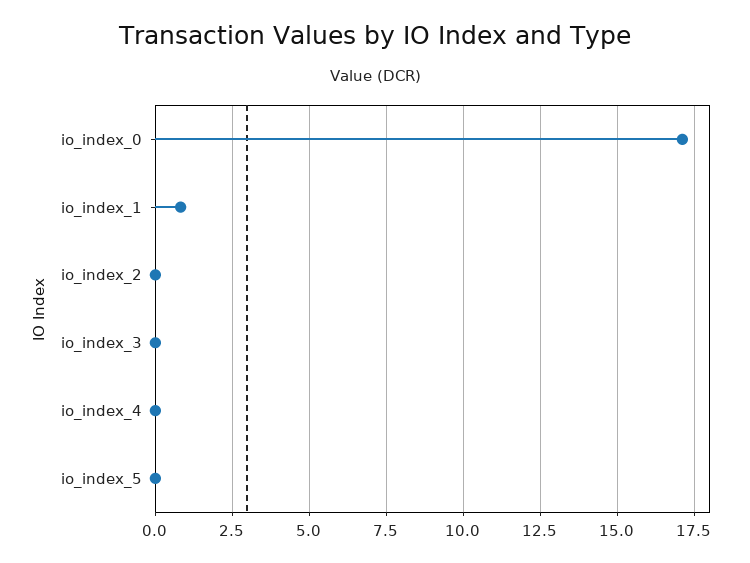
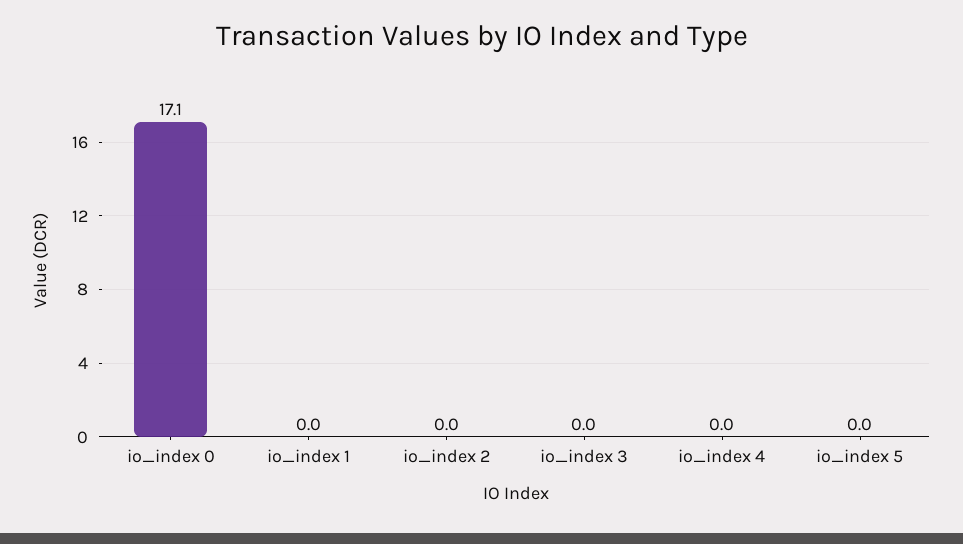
io_index_1: 0.75 -> 0

